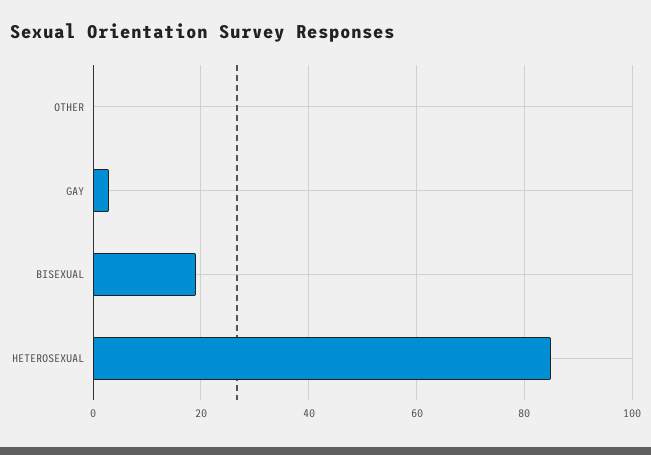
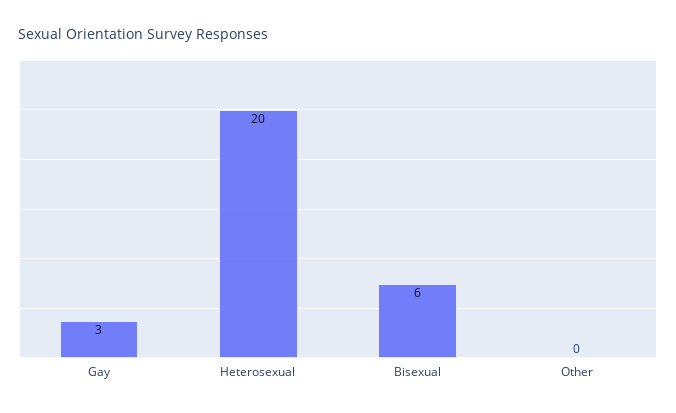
BISEXUAL: 20 -> 6
HETEROSEXUAL: 85 -> 20

